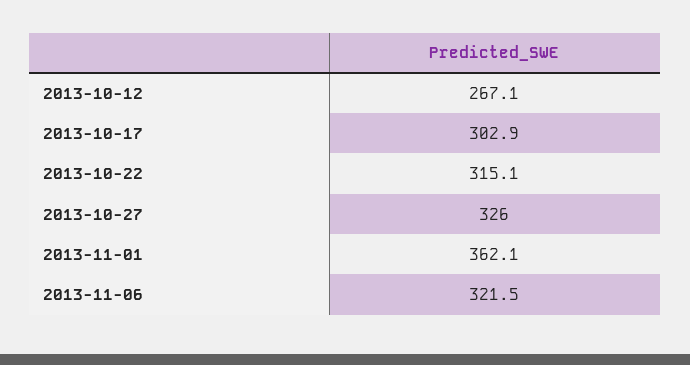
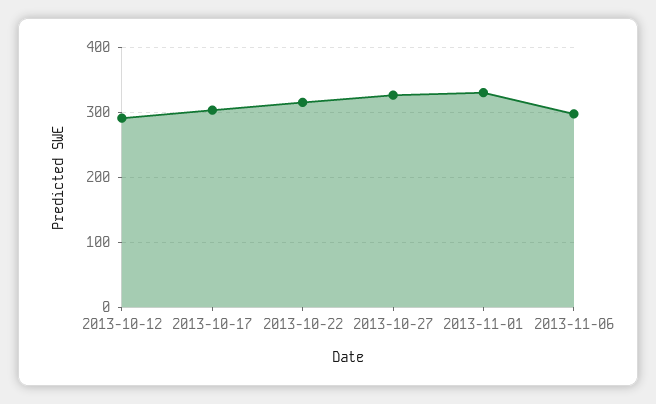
2013-10-12: 267.1 -> 290
2013-11-01: 362.1 -> 330
2013-11-06: 321.5 -> 300

